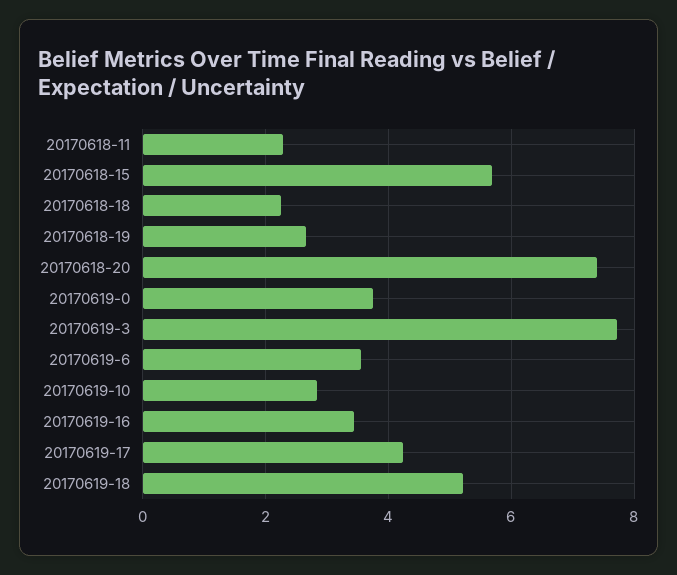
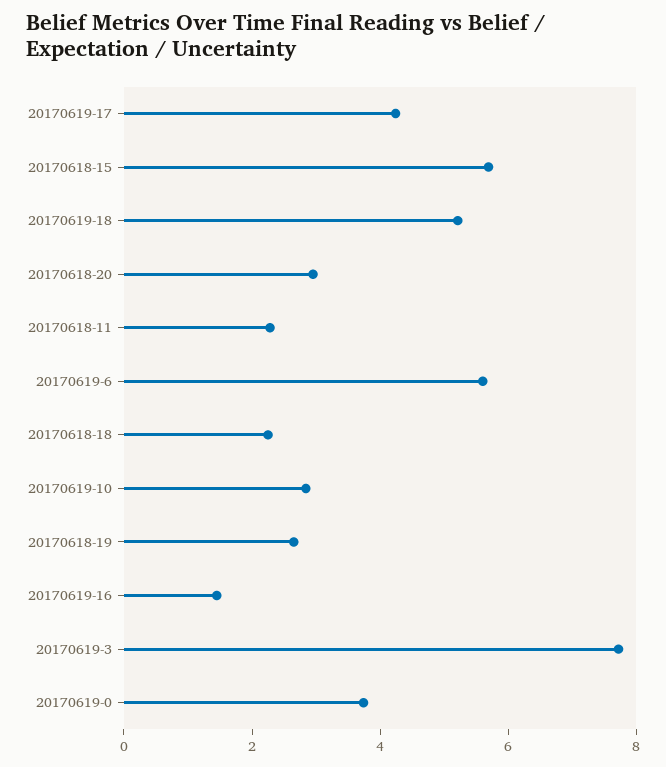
20170618-20: 7.4 -> 3
20170619-6: 3.6 -> 5.5
20170619-16: 3.4 -> 1.5

